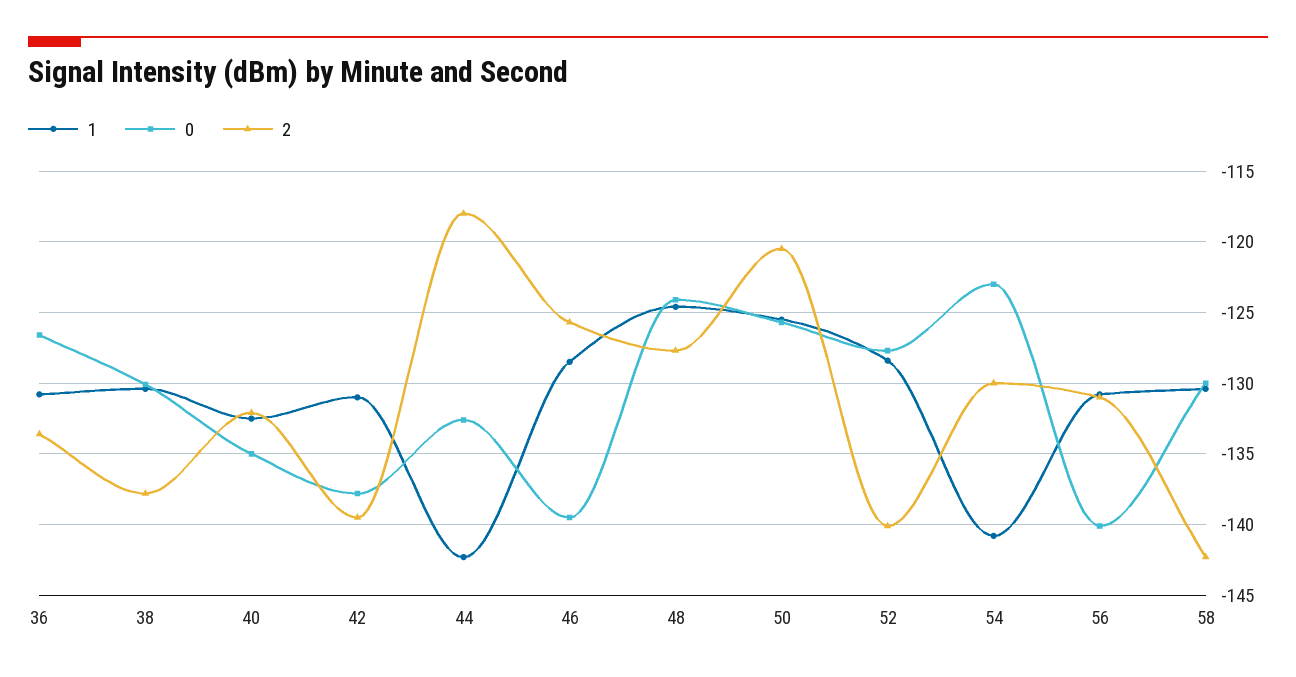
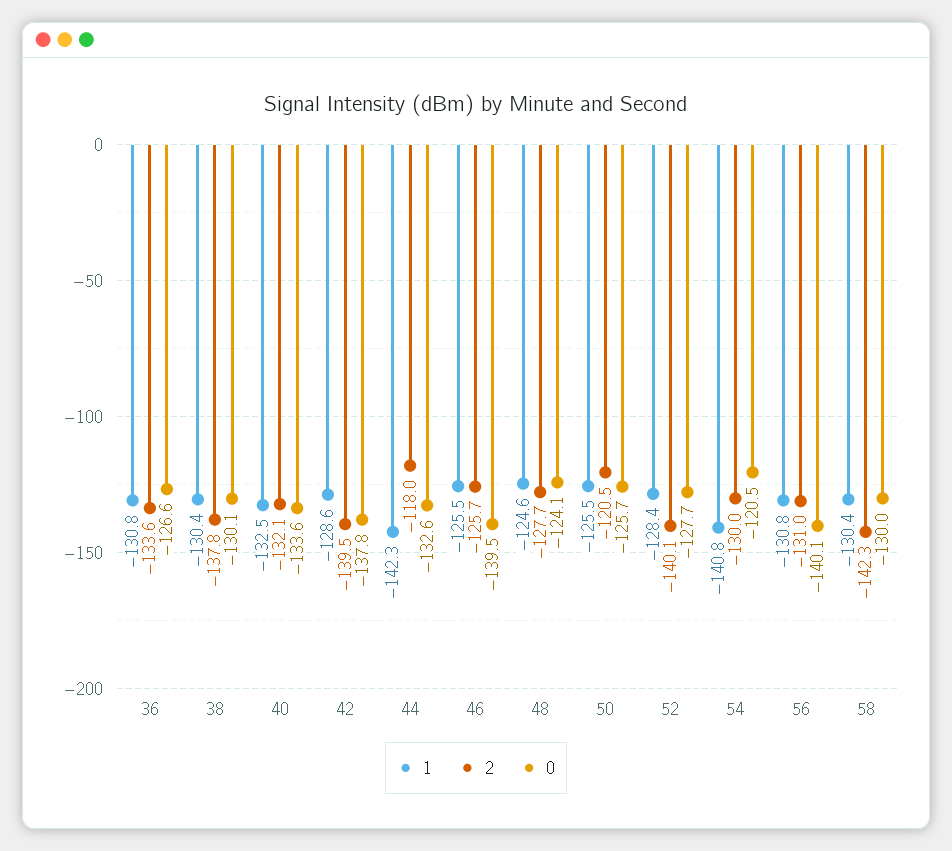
0, 40: -135 -> -133.6
1, 42: -131 -> -128.6
1, 46: -128.5 -> -125.5
0, 54: -123 -> -120.5

